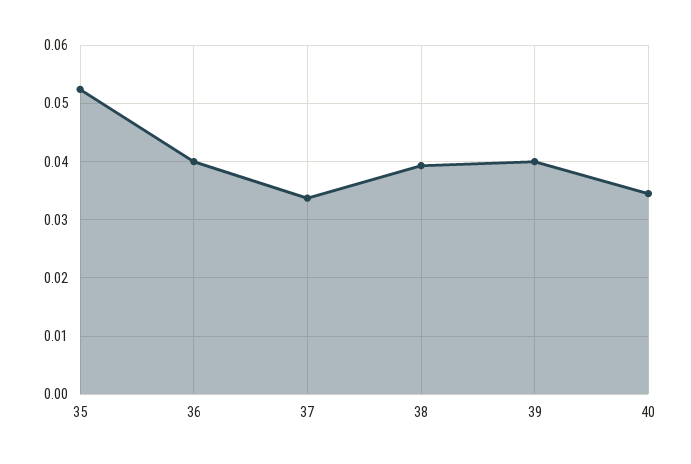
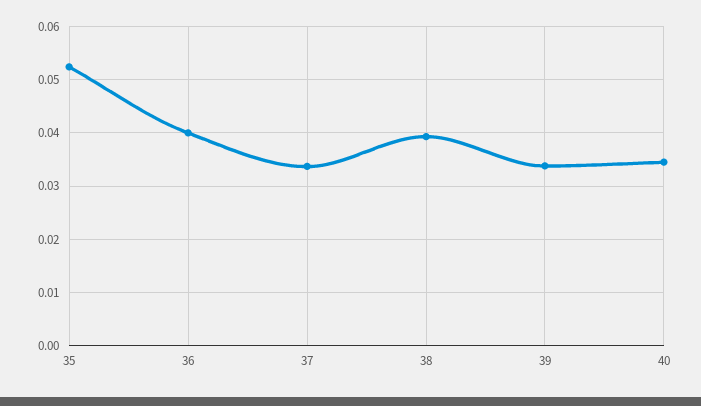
39: 0.04 -> 0.034

